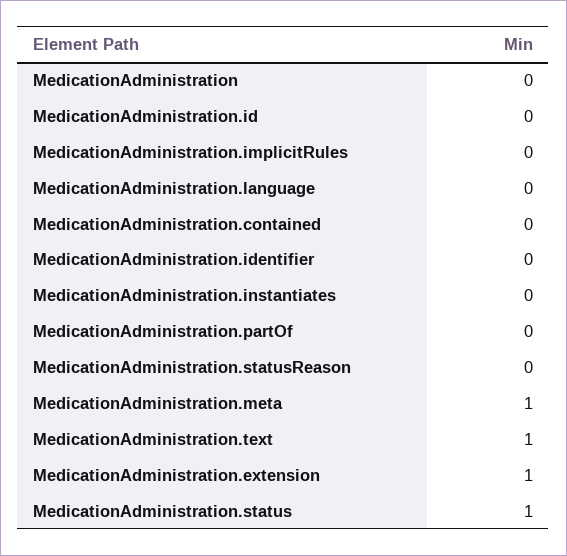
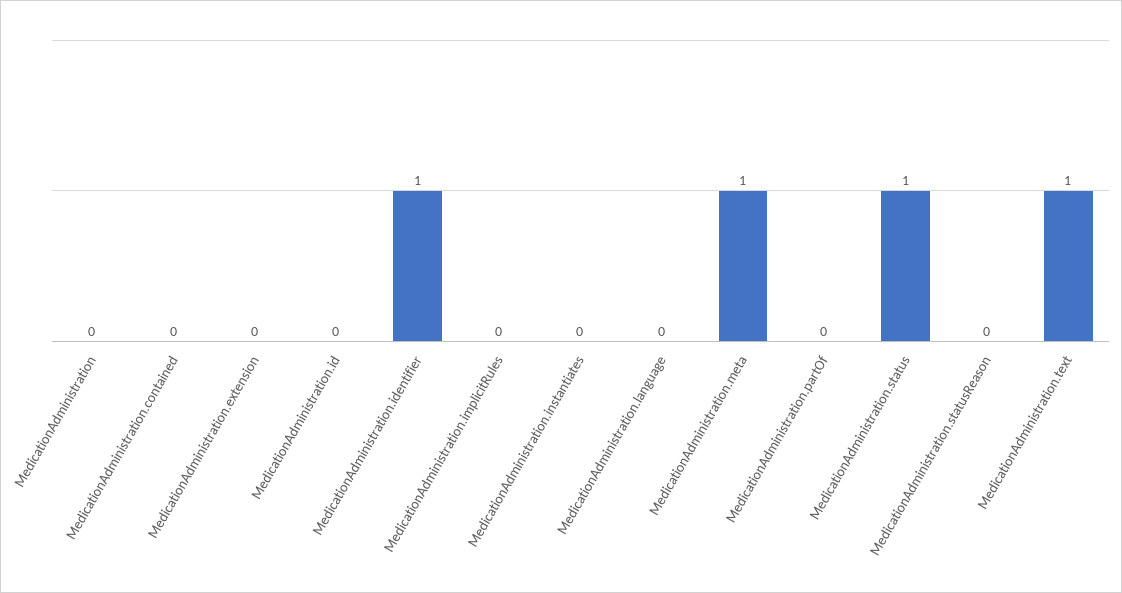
MedicationAdministration.identifier: 0 -> 1
MedicationAdministration.extension: 1 -> 0

